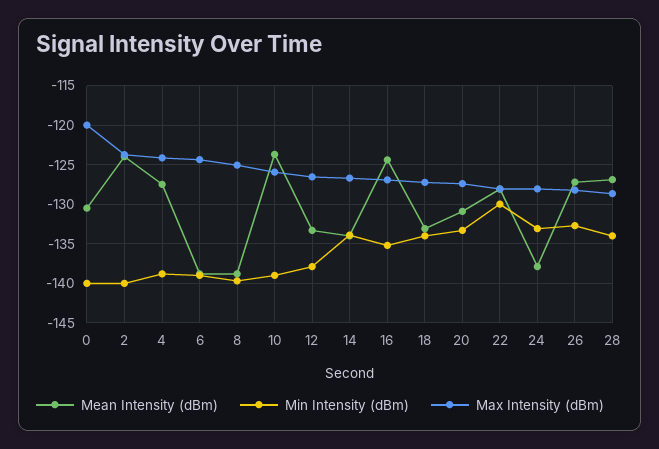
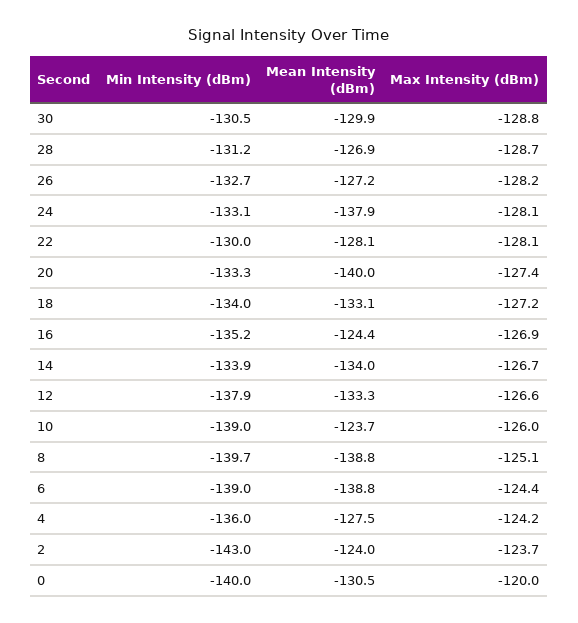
Min Intensity (dBm), 2: -140 -> -143
Min Intensity (dBm), 4: -139 -> -136
Mean Intensity (dBm), 20: -131 -> -140
Min Intensity (dBm), 28: -134 -> -131.2
Min Intensity (dBm), 30: none -> -130.5
Mean Intensity (dBm), 30: none -> -129.9
Max Intensity (dBm), 30: none -> -128.8

